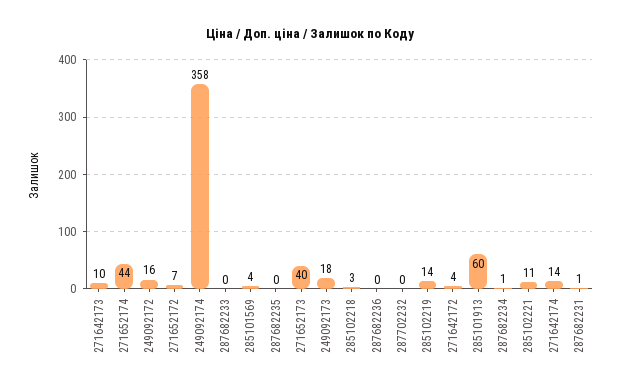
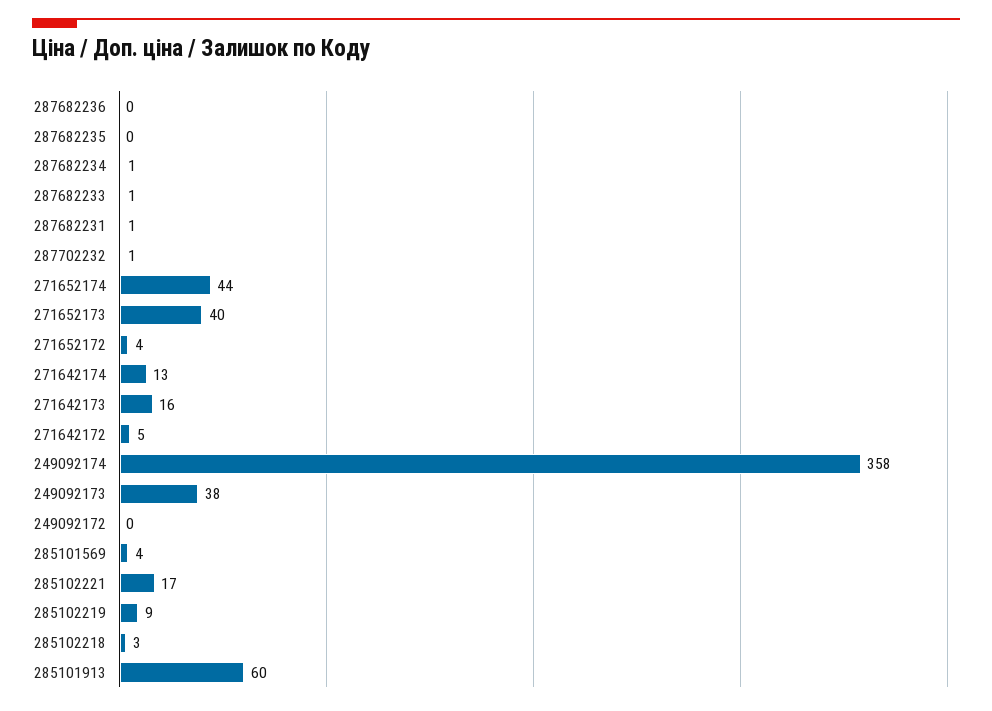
271642173: 10 -> 16
249092172: 16 -> 0
271652172: 7 -> 4
287682233: 0 -> 1
249092173: 18 -> 38
287702232: 0 -> 1
285102219: 14 -> 9
271642172: 4 -> 5
285102221: 11 -> 17
271642174: 14 -> 13

